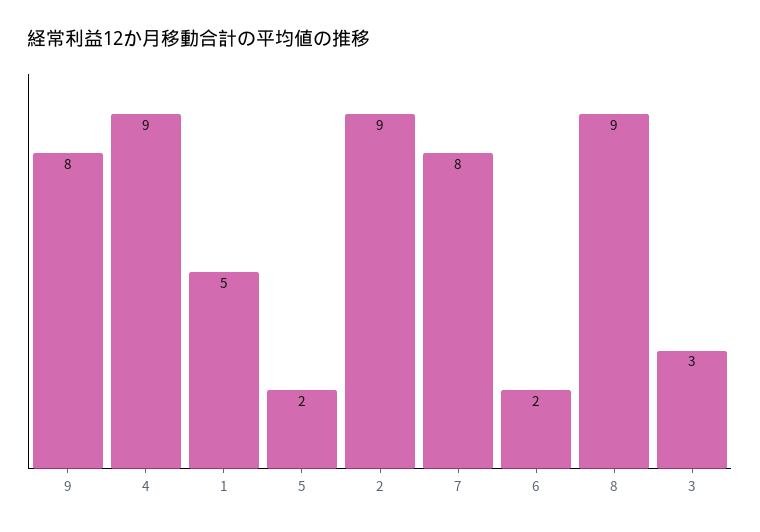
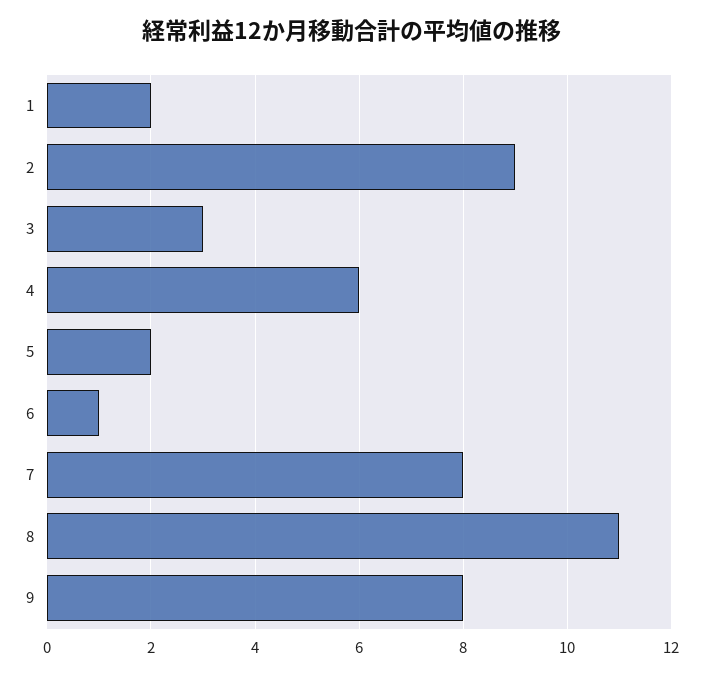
4: 9 -> 6
1: 5 -> 2
6: 2 -> 1
8: 9 -> 11

